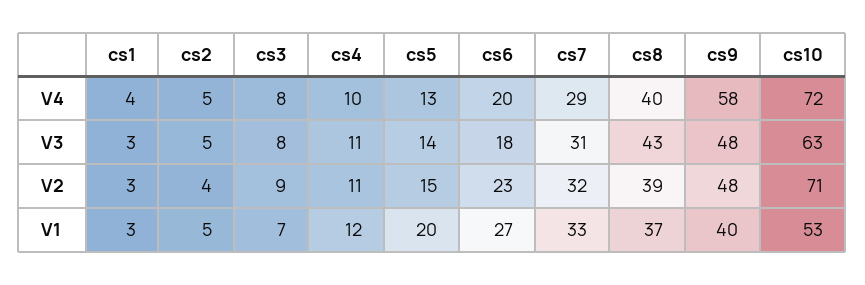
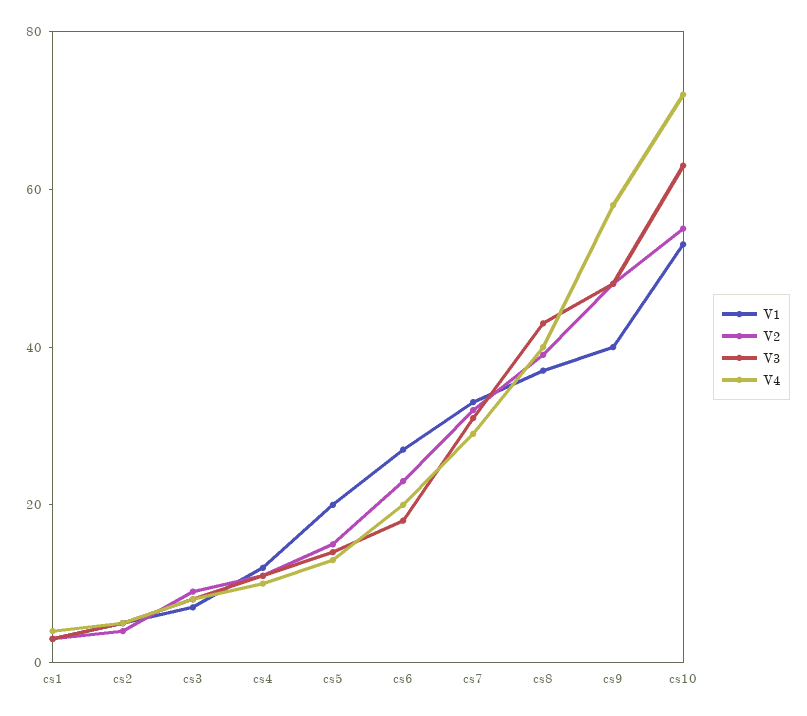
V2, cs10: 71 -> 55

